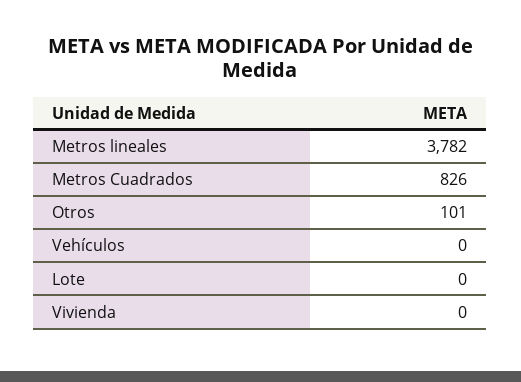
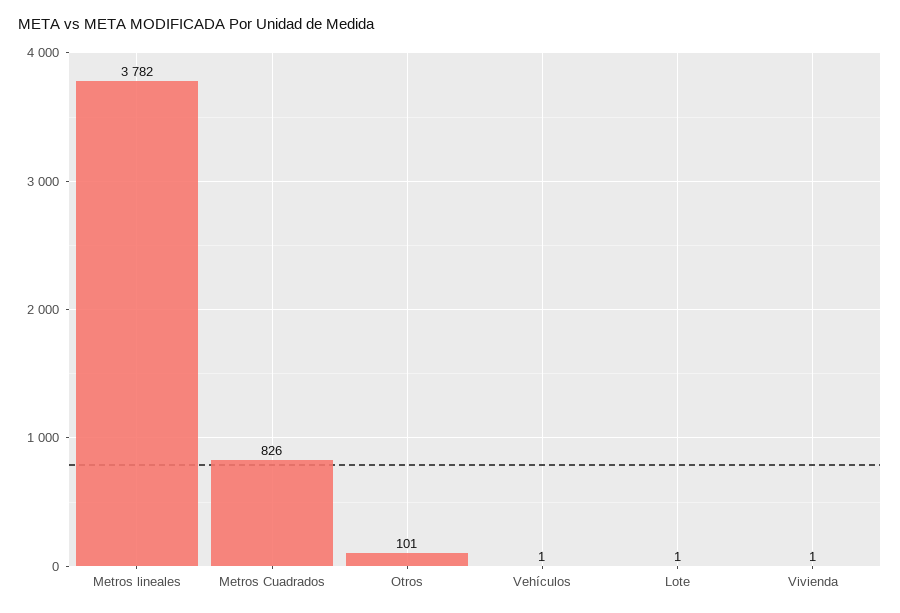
Vehículos: 0 -> 1
Lote: 0 -> 1
Vivienda: 0 -> 1

